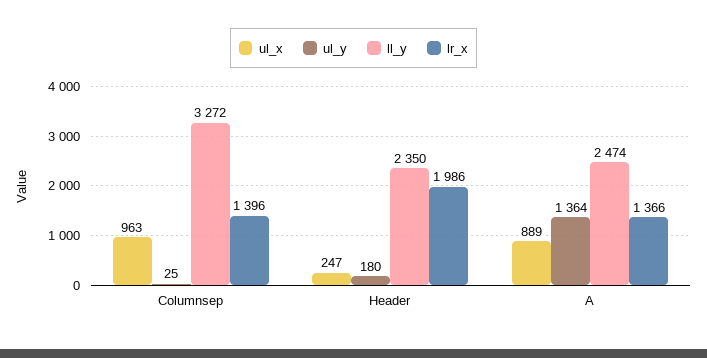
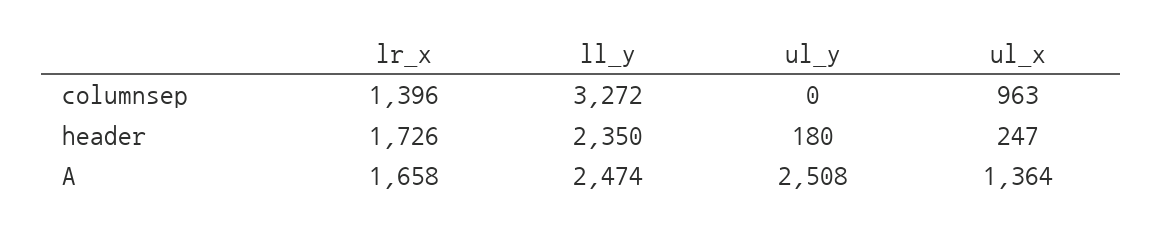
ul_y, Columnsep: 25 -> 0
lr_x, Header: 1986 -> 1726
ul_x, A: 889 -> 1364
ul_y, A: 1364 -> 2508
lr_x, A: 1366 -> 1658

